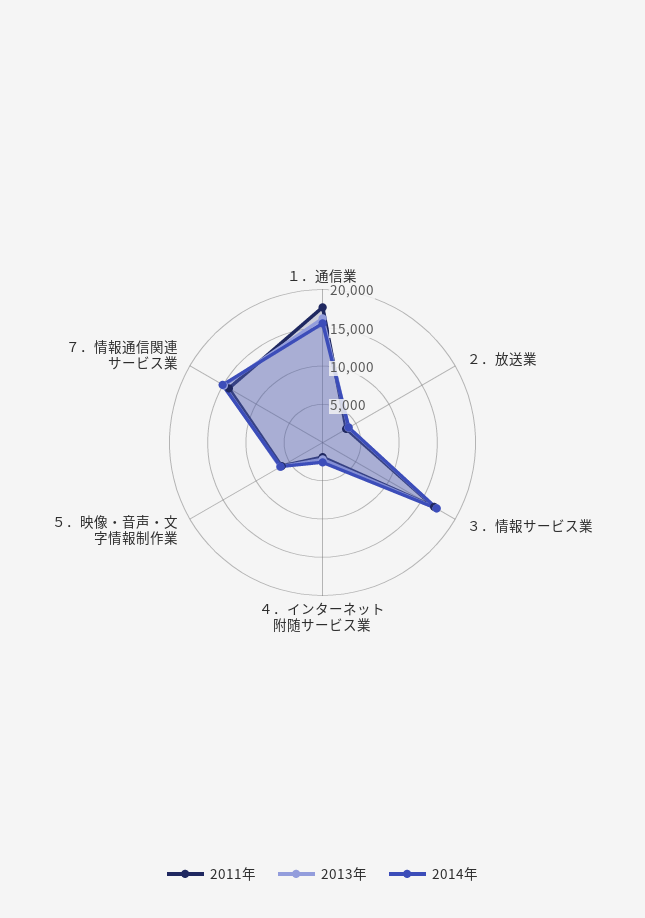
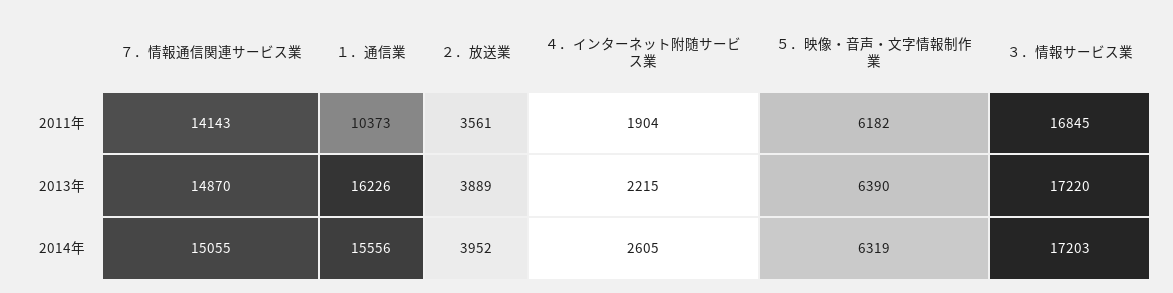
2011年, １．通信業: 17500 -> 10373

